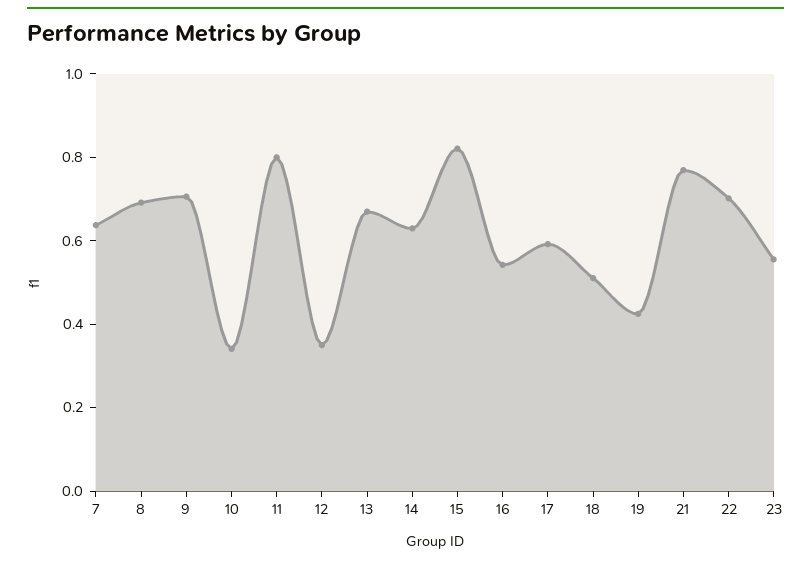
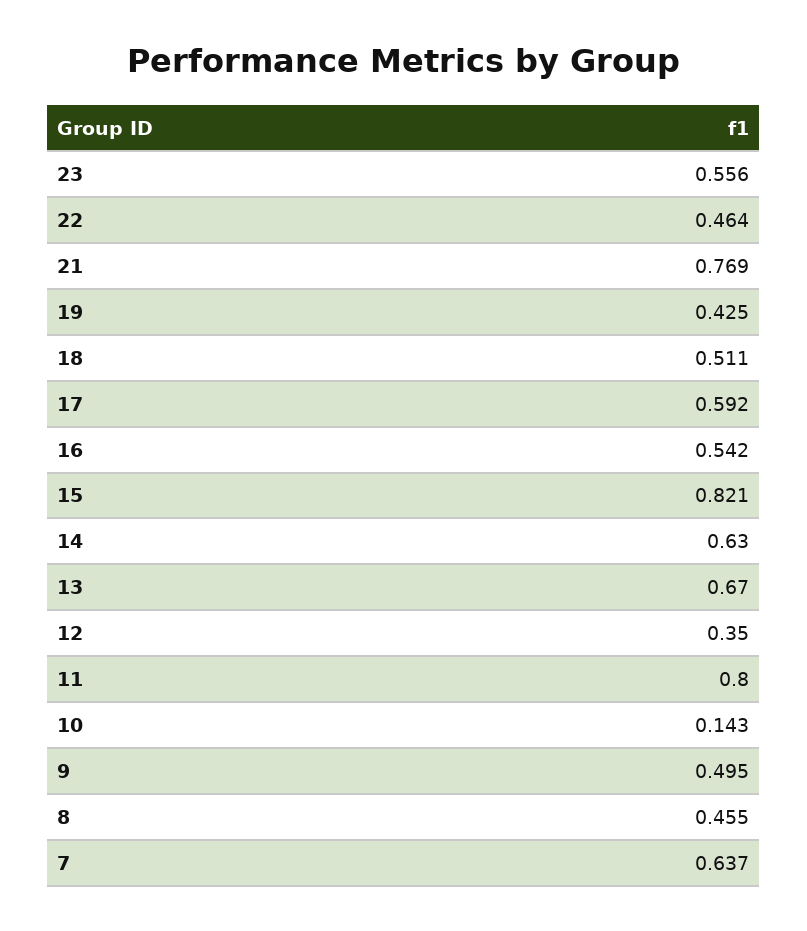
8: 0.7 -> 0.455
9: 0.7 -> 0.495
10: 0.35 -> 0.143
22: 0.7 -> 0.464

